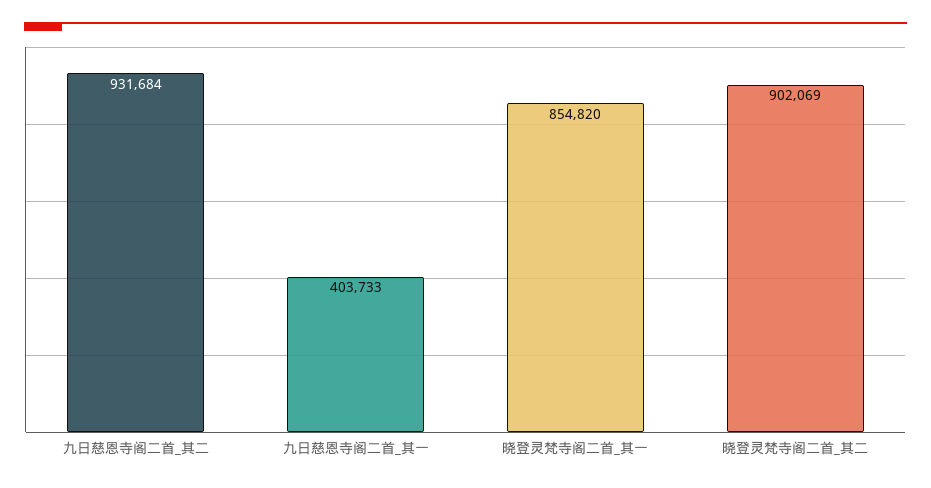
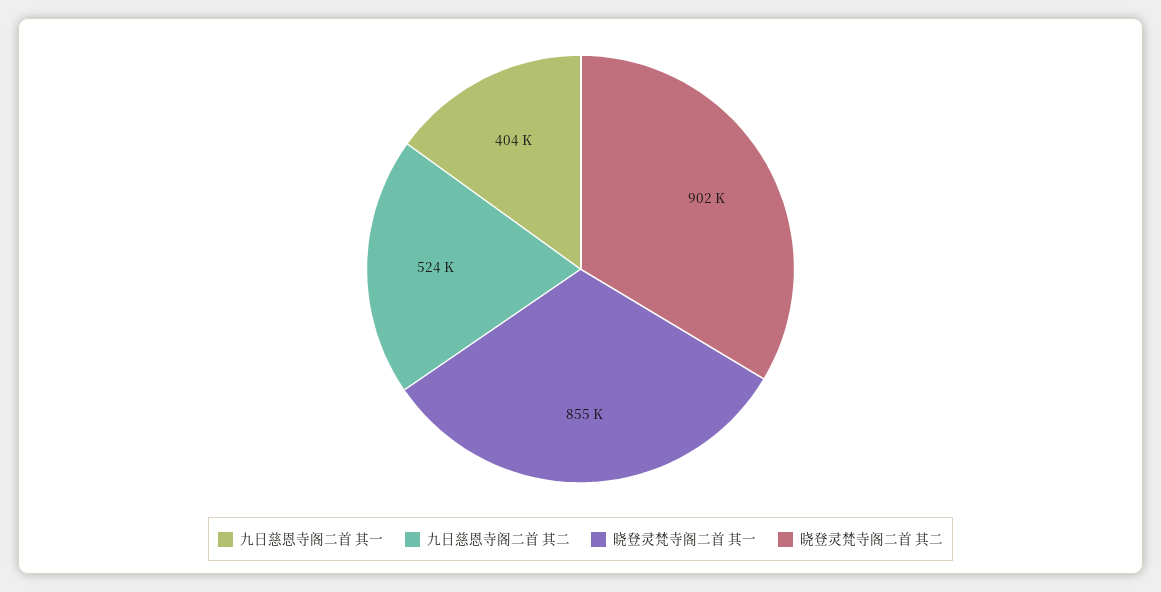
九日慈恩寺阁二首_其二: 931684 -> 524000

